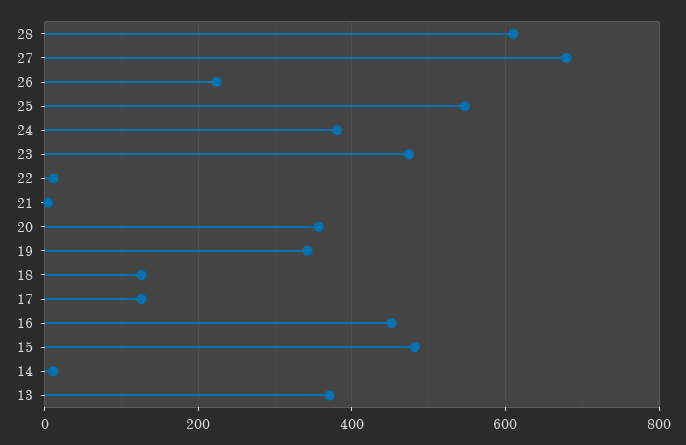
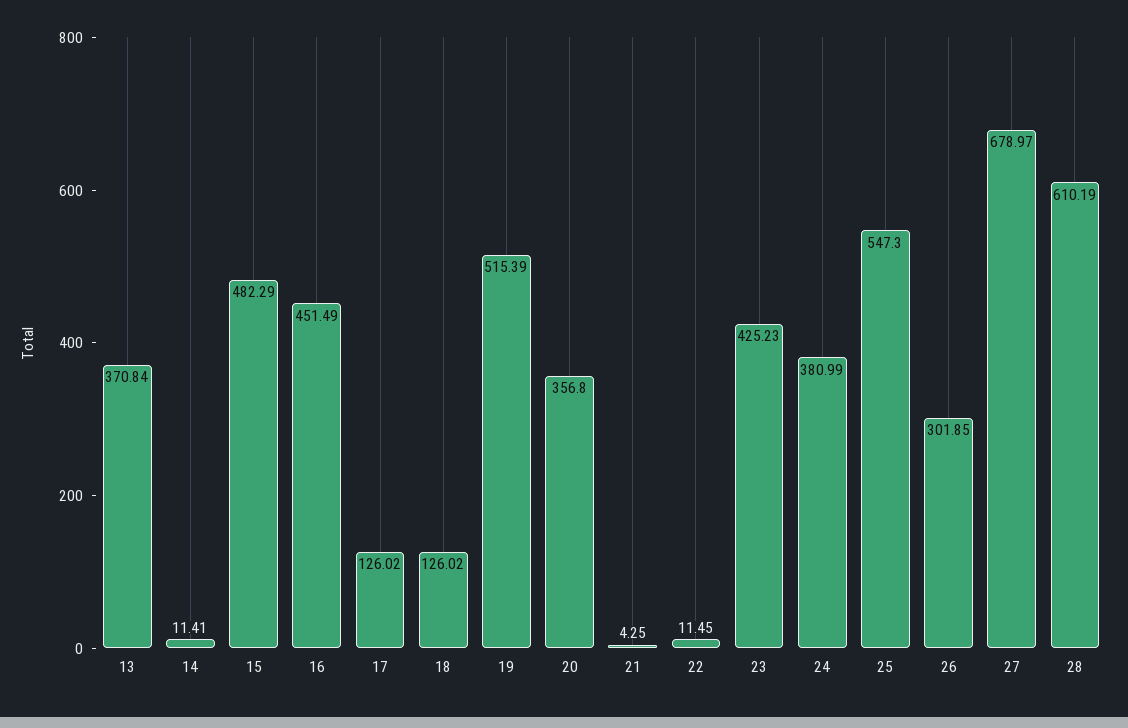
26: 220 -> 301.85
23: 480 -> 425.23
19: 340 -> 515.39

